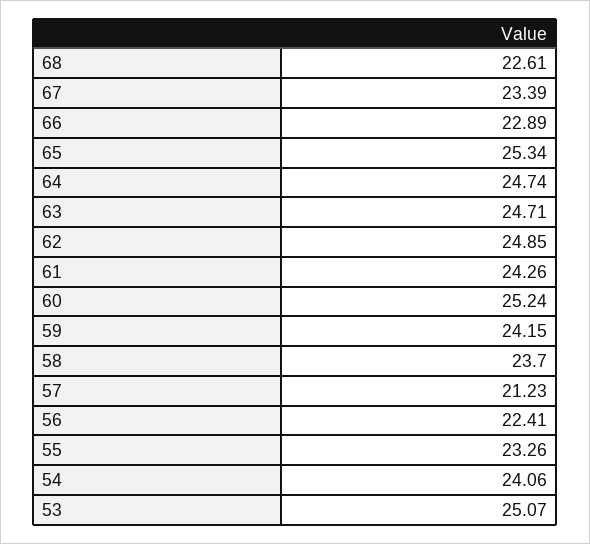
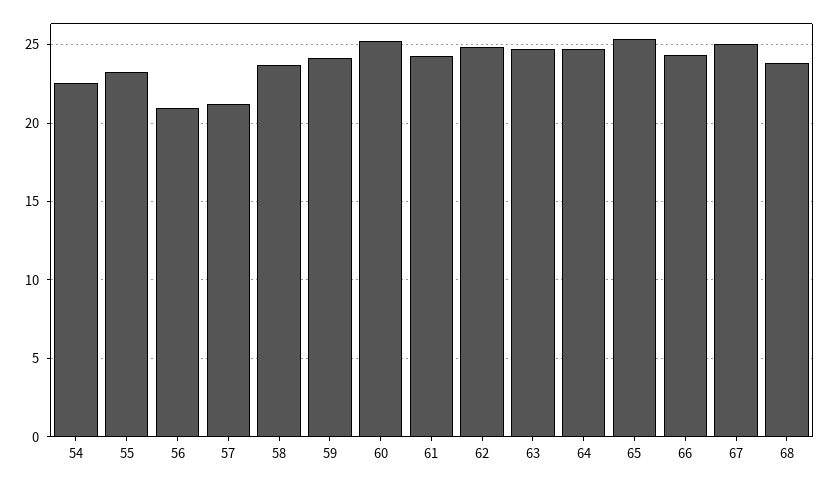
68: 22.61 -> 24
67: 23.39 -> 25
66: 22.89 -> 24.5
56: 22.41 -> 21
54: 24.06 -> 22.5
53: 25.07 -> none

